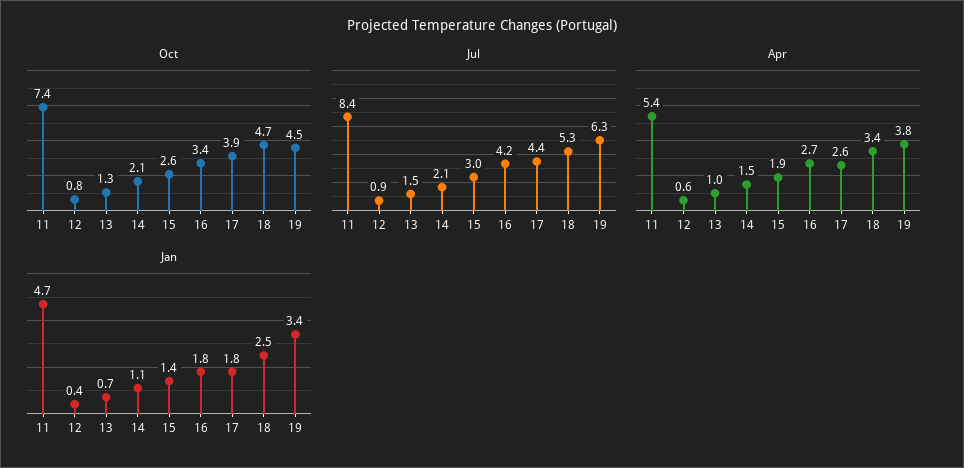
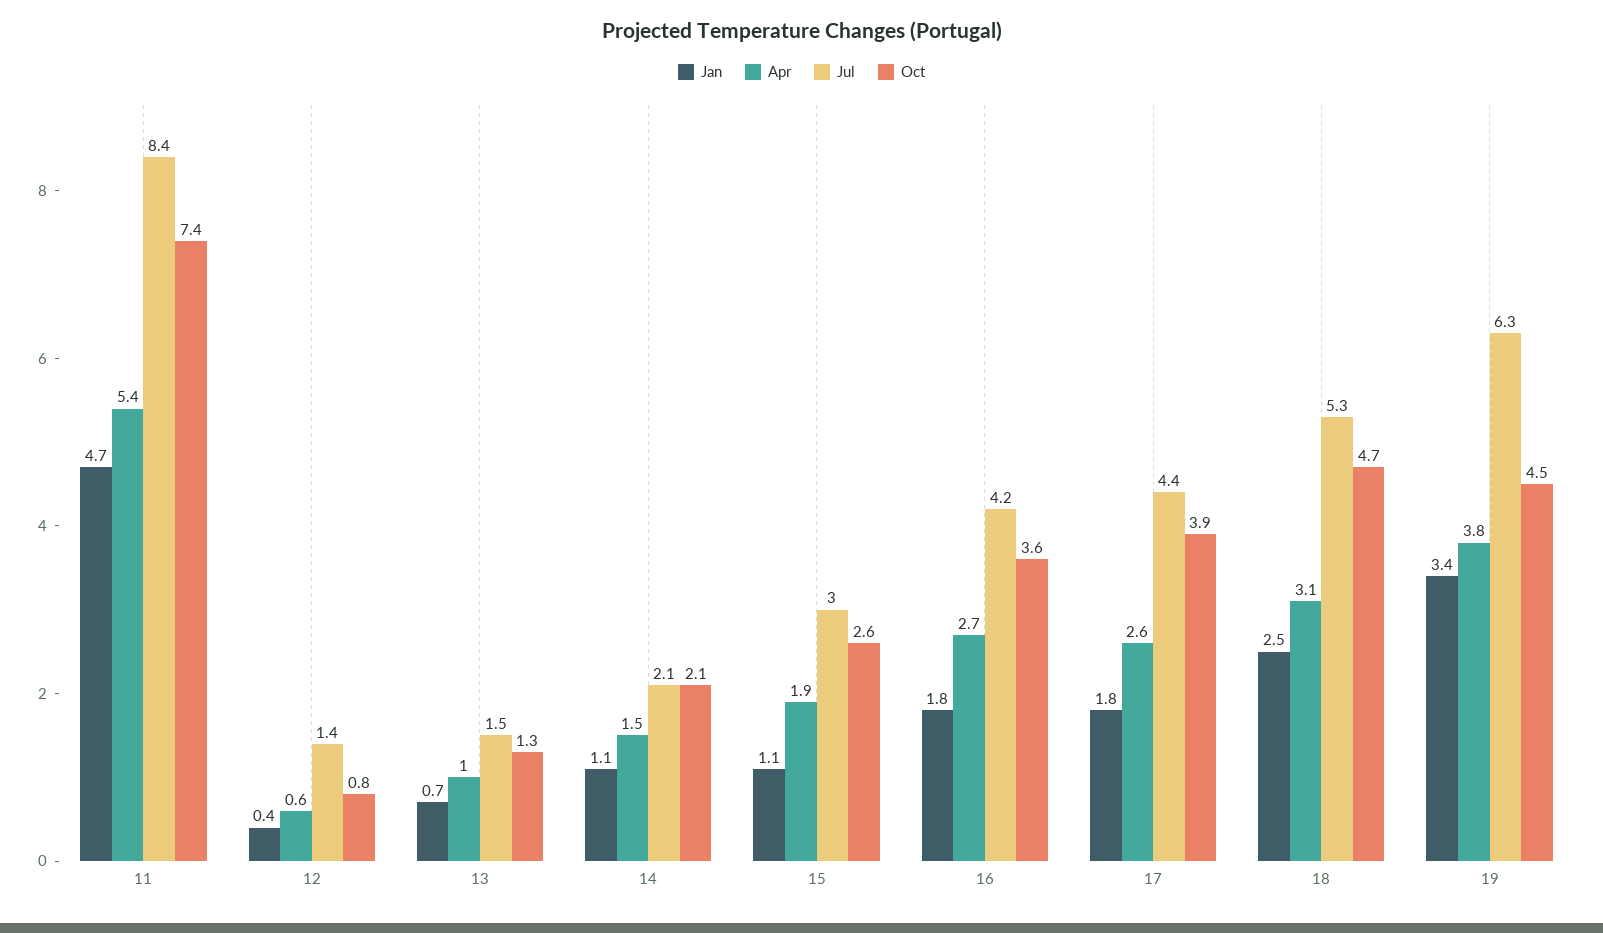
Oct, 16: 3.4 -> 3.6
Jul, 12: 0.9 -> 1.4
Apr, 18: 3.4 -> 3.1
Jan, 15: 1.4 -> 1.1

